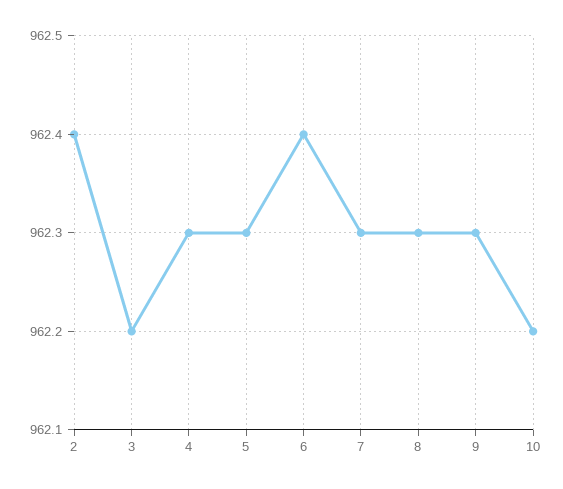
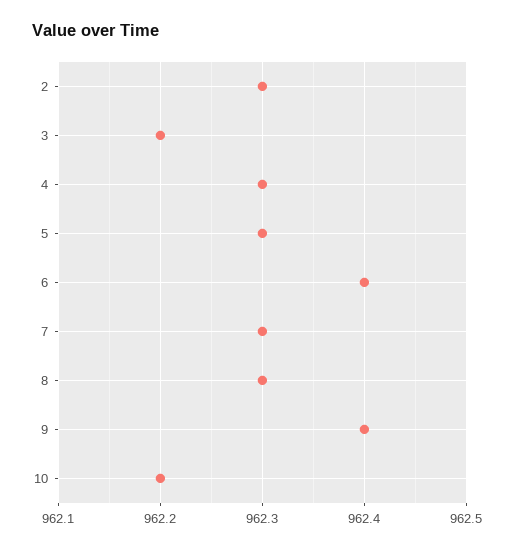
2: 962.4 -> 962.3
9: 962.3 -> 962.4

